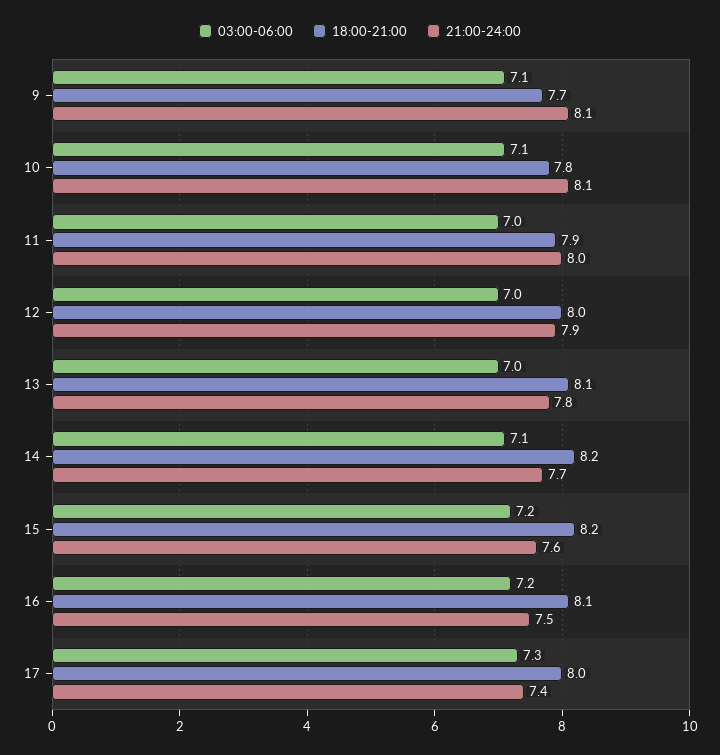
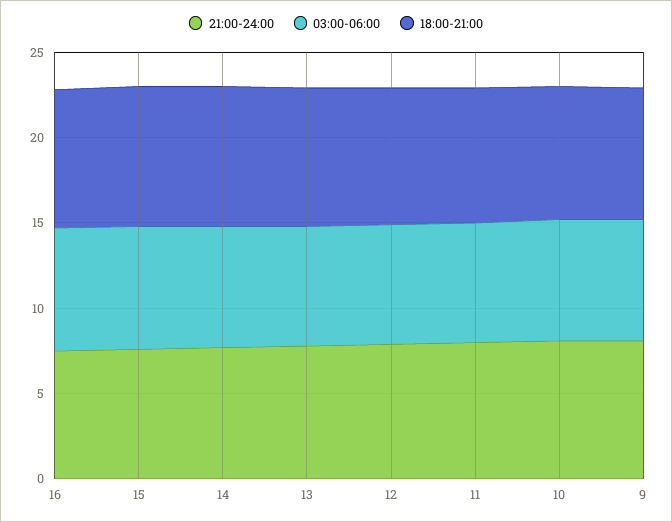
03:00-06:00, 17: 7.3 -> none
18:00-21:00, 17: 8 -> none
21:00-24:00, 17: 7.4 -> none

